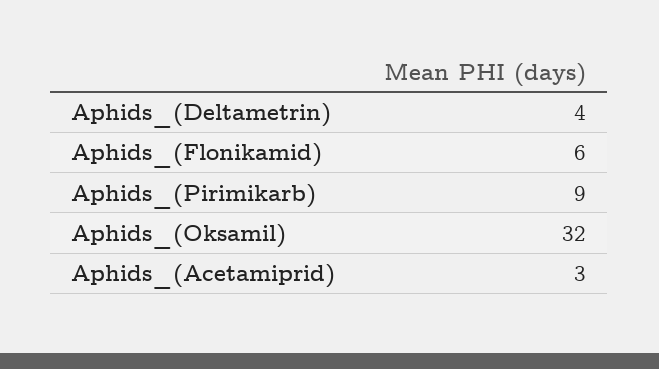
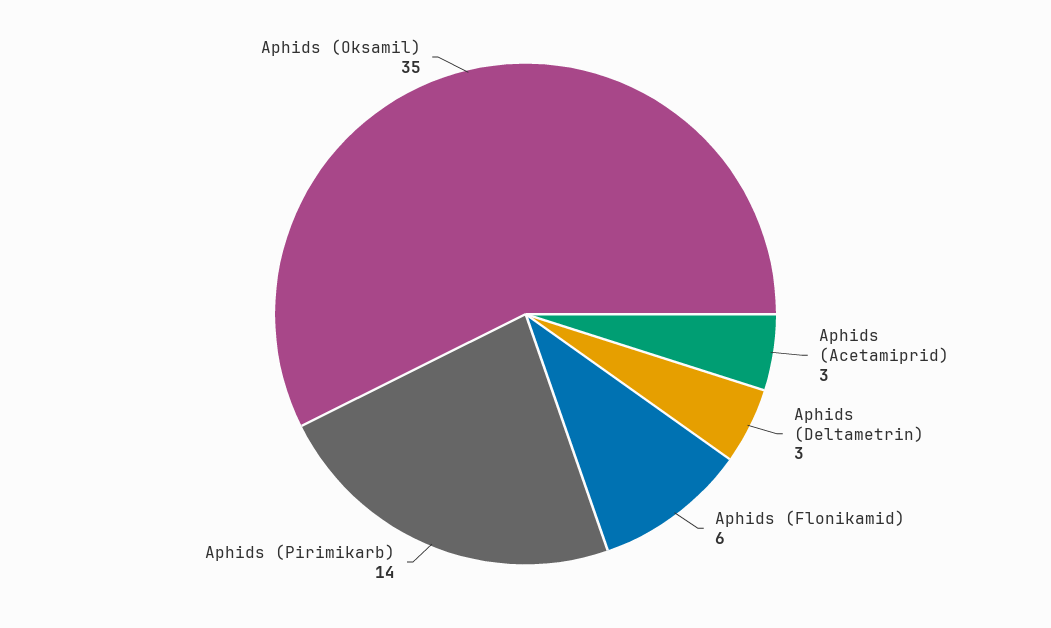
Aphids_(Deltametrin): 4 -> 3
Aphids_(Pirimikarb): 9 -> 14
Aphids_(Oksamil): 32 -> 35

